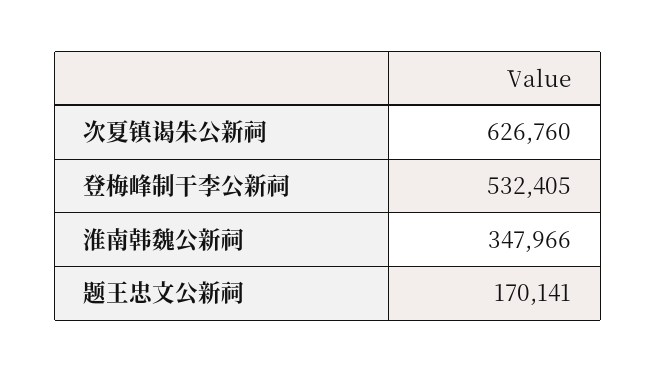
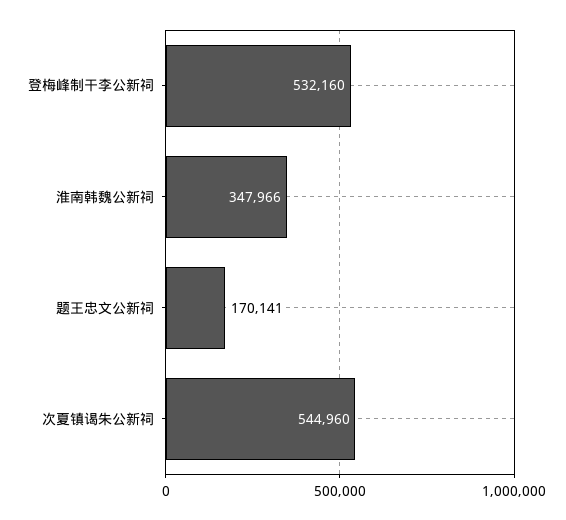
次夏镇谒朱公新祠: 626760 -> 544960
登梅峰制干李公新祠: 532405 -> 532160

